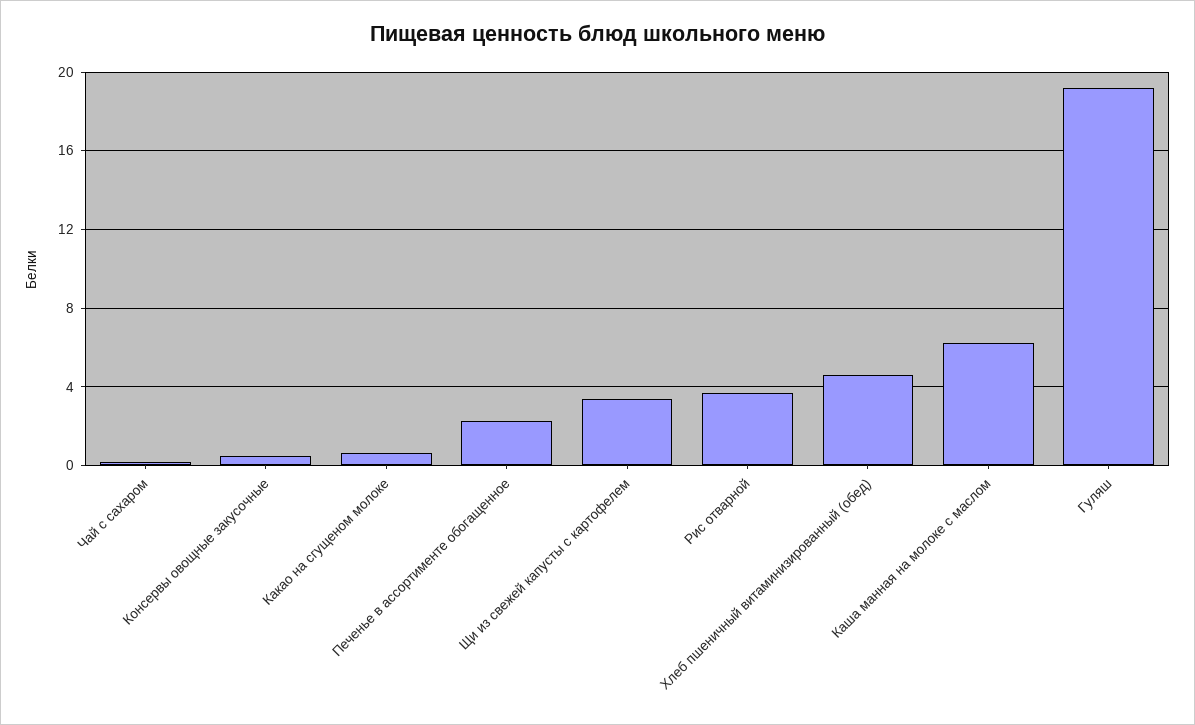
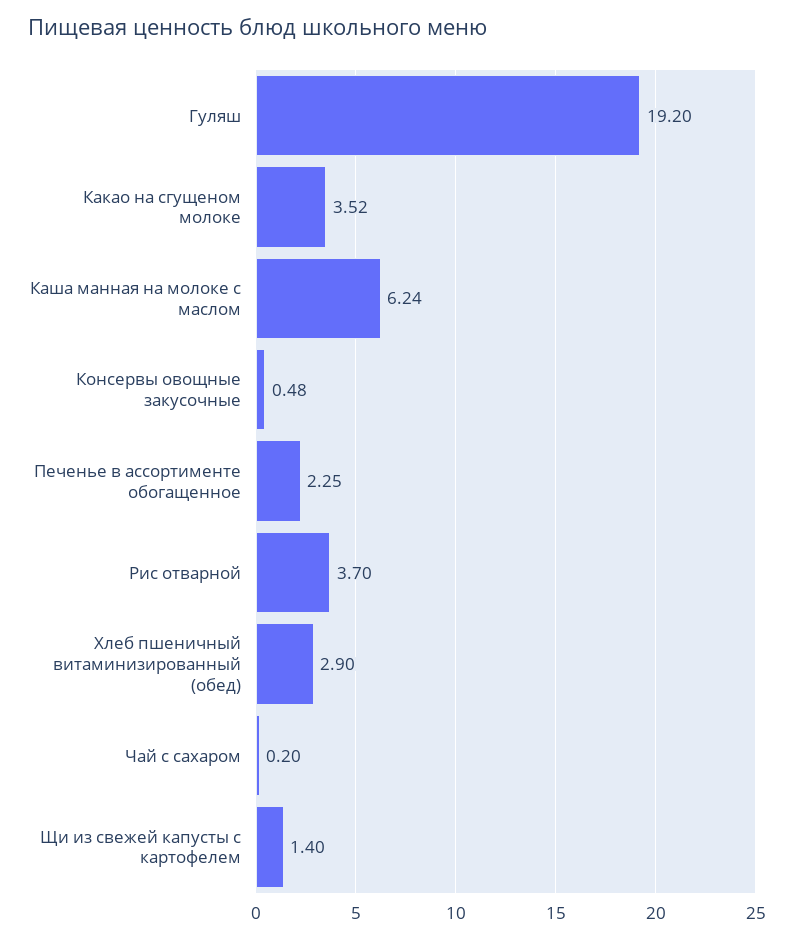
Какао на сгущеном молоке: 0.5 -> 3.52
Щи из свежей капусты с картофелем: 3.5 -> 1.4
Хлеб пшеничный витаминизированный (обед): 4.5 -> 2.9

